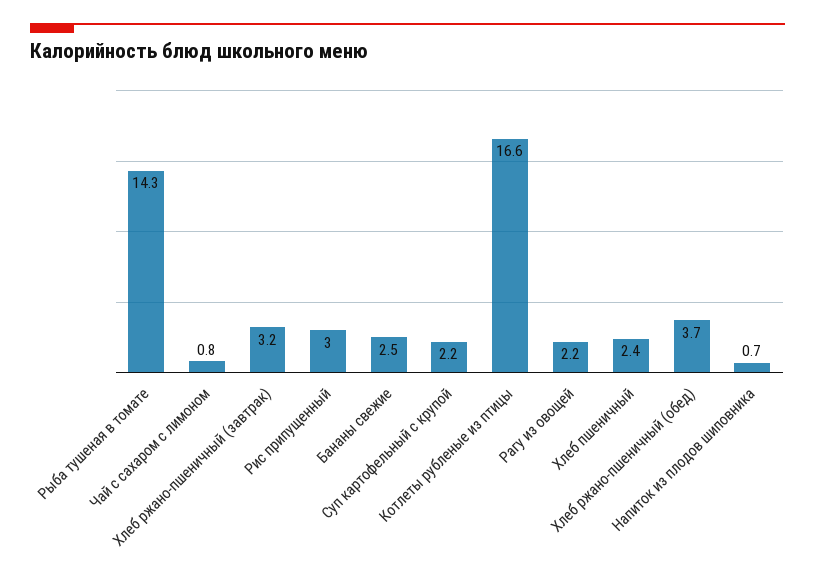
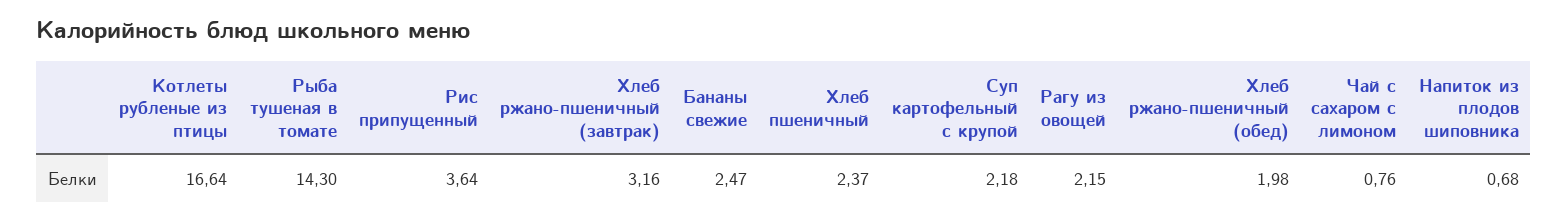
Рис припущенный: 3 -> 3.64
Хлеб ржано-пшеничный (обед): 3.7 -> 1.98

